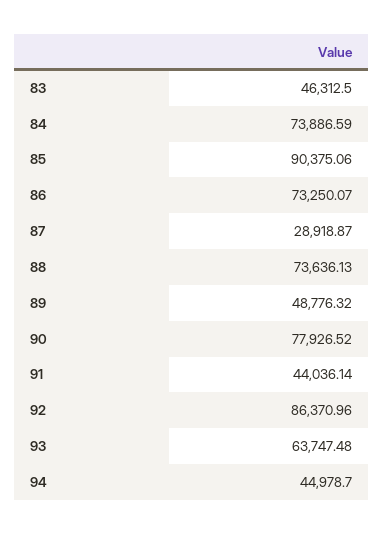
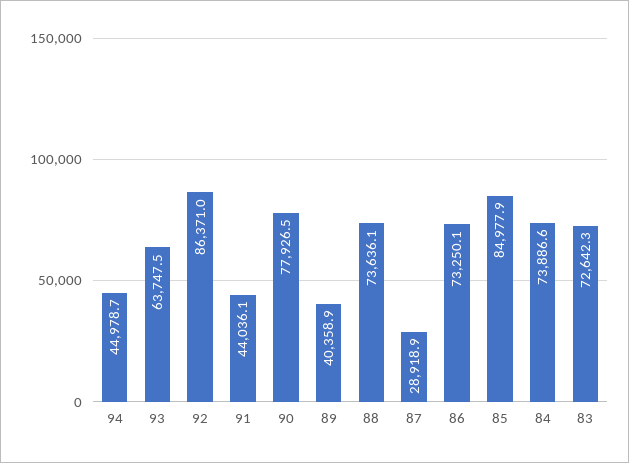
83: 46312.5 -> 72642.3
85: 90375.06 -> 84977.9
89: 48776.32 -> 40358.9

